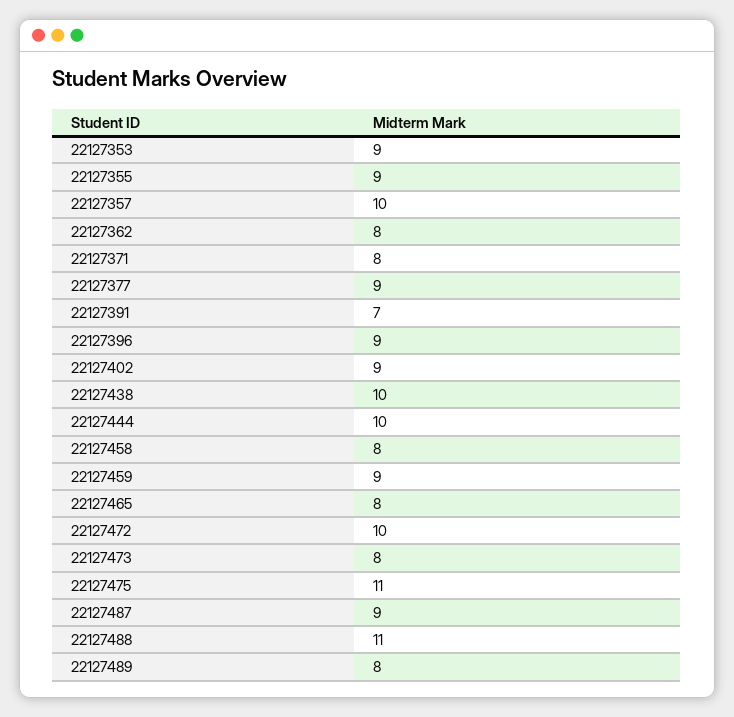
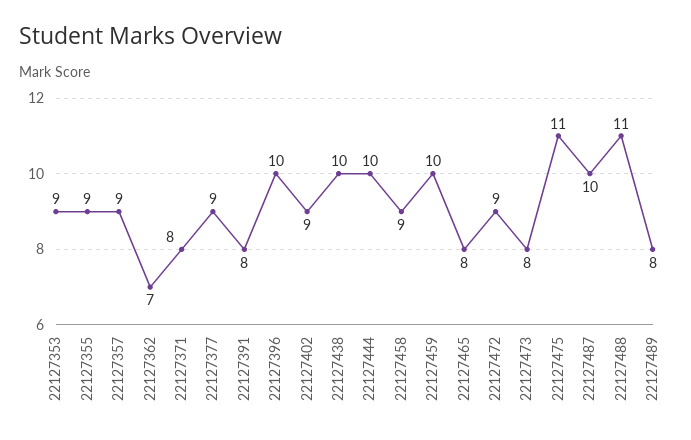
22127357: 10 -> 9
22127362: 8 -> 7
22127391: 7 -> 8
22127396: 9 -> 10
22127458: 8 -> 9
22127459: 9 -> 10
22127472: 10 -> 9
22127487: 9 -> 10

